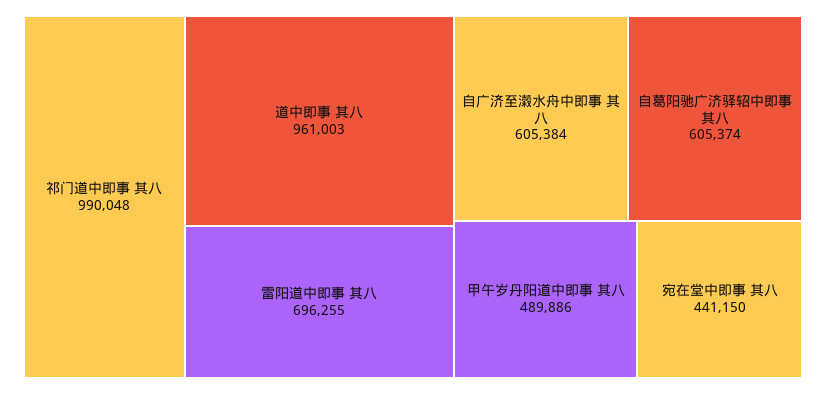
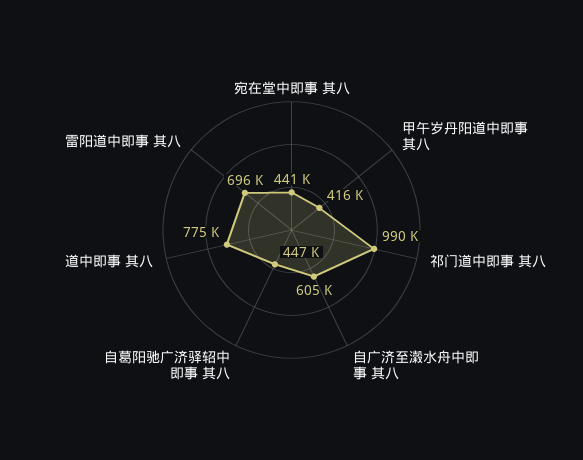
道中即事 其八: 961003 -> 775000
自葛阳驰广济驿轺中即事 其八: 605374 -> 447000
甲午岁丹阳道中即事 其八: 489886 -> 416000

